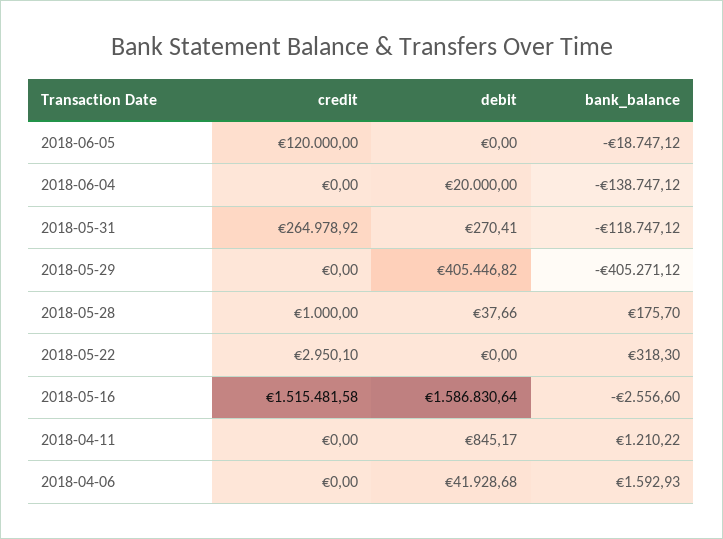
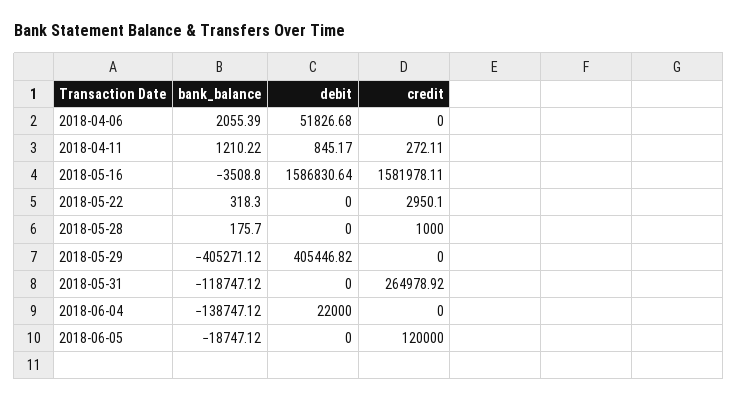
debit, 2018-06-04: 20000 -> 22000
debit, 2018-05-31: 270.41 -> 0
debit, 2018-05-28: 37.66 -> 0
credit, 2018-05-16: 1515481.58 -> 1581978.11
bank_balance, 2018-05-16: -2556.6 -> -3508.8
credit, 2018-04-11: 0 -> 272.11
debit, 2018-04-06: 41928.68 -> 51826.68
bank_balance, 2018-04-06: 1592.93 -> 2055.39

